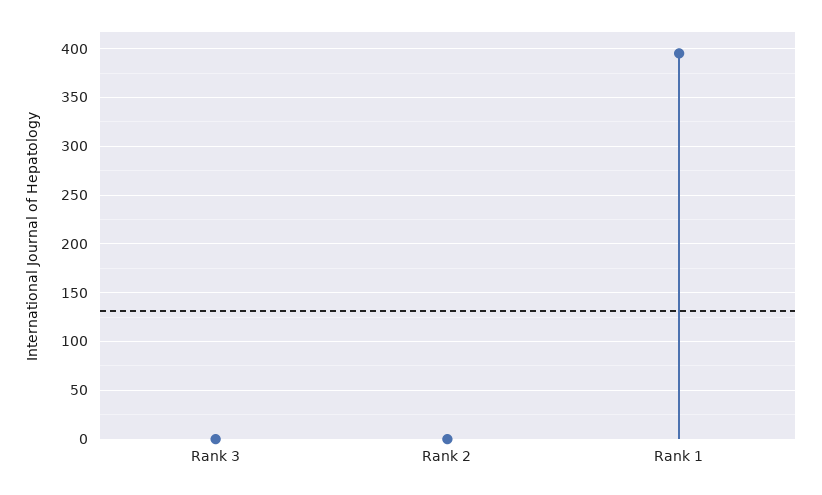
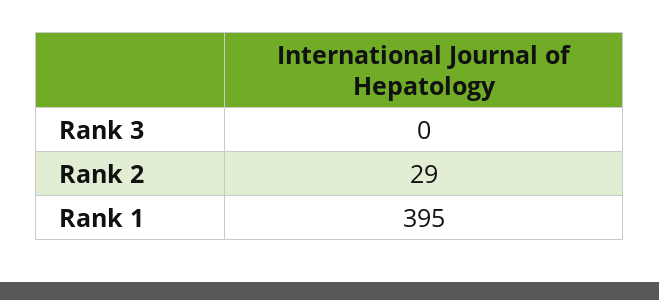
Rank 2: 0 -> 29

